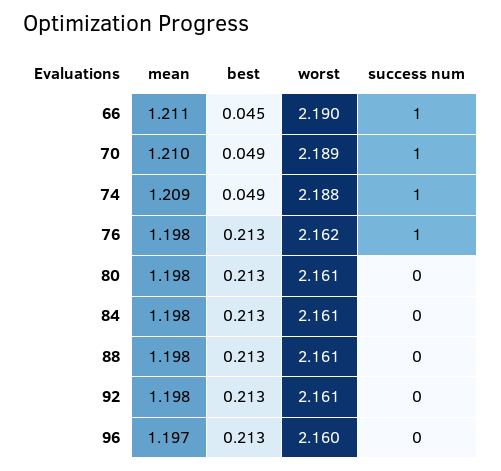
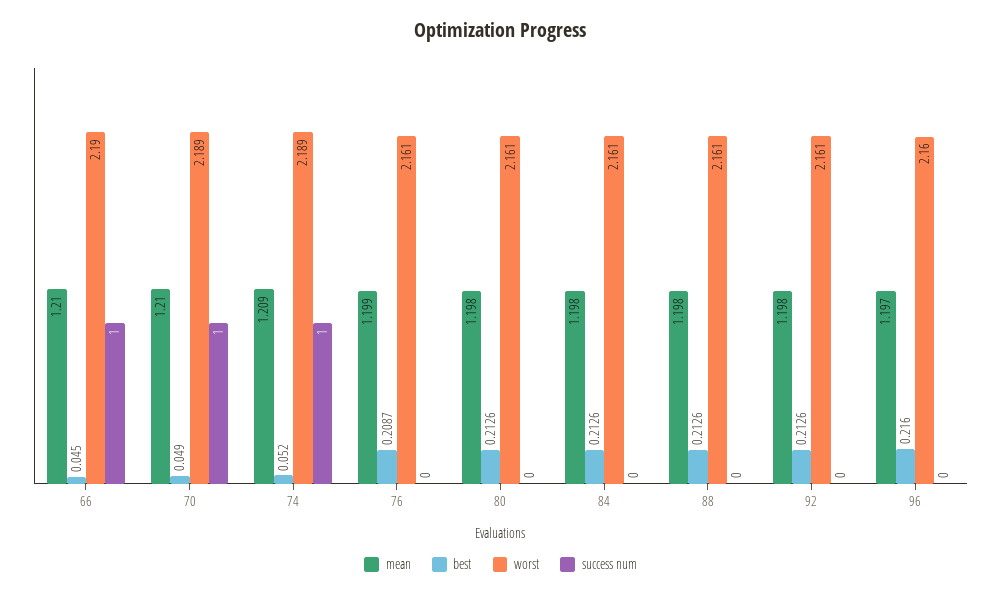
mean, 66: 1.211 -> 1.21
best, 74: 0.049 -> 0.052
worst, 74: 2.188 -> 2.189
mean, 76: 1.198 -> 1.199
best, 76: 0.213 -> 0.2087
worst, 76: 2.162 -> 2.161
success num, 76: 1 -> 0
best, 96: 0.213 -> 0.216

